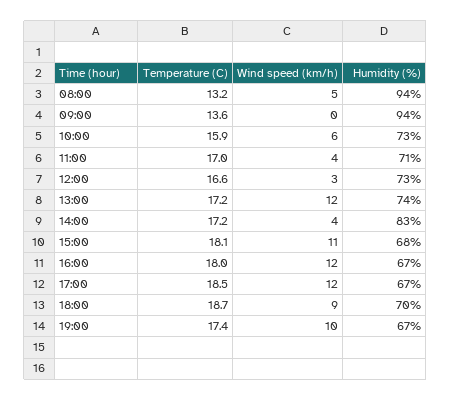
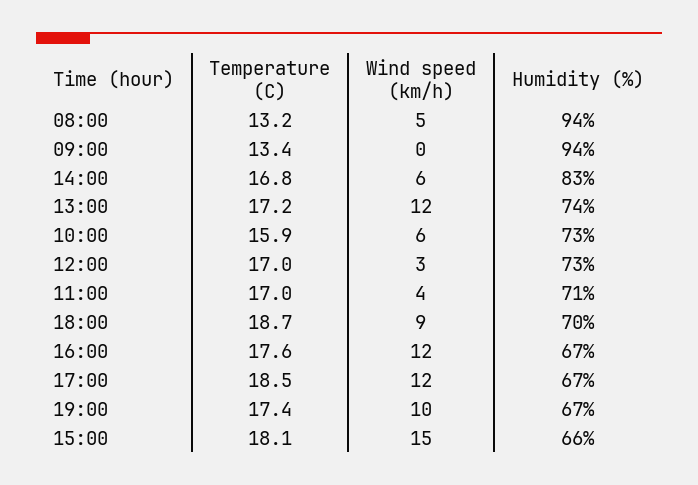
Temperature (C), 09:00: 13.6 -> 13.4
Temperature (C), 12:00: 16.6 -> 17
Temperature (C), 14:00: 17.2 -> 16.8
Wind speed (km/h), 14:00: 4 -> 6
Wind speed (km/h), 15:00: 11 -> 15
Humidity (%), 15:00: 68 -> 66
Temperature (C), 16:00: 18 -> 17.6

